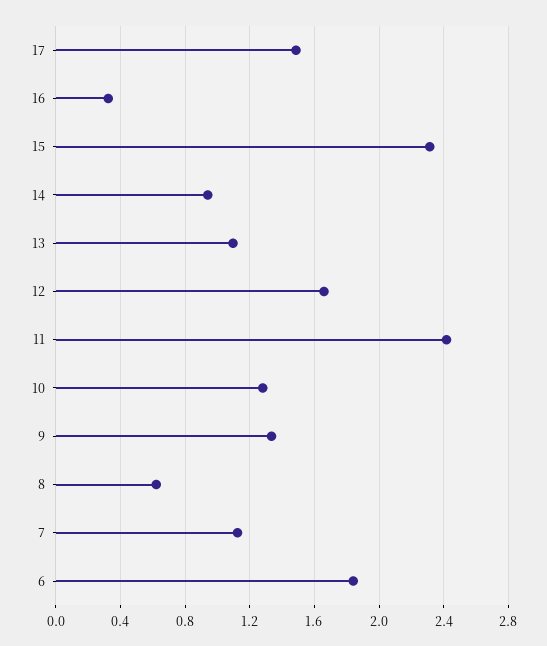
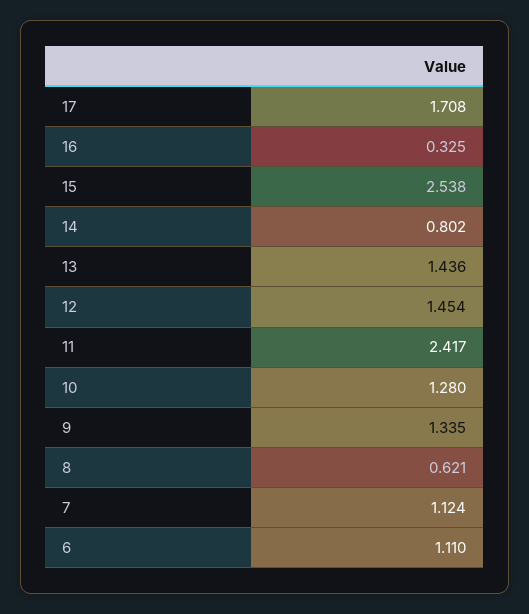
17: 1.5 -> 1.708
15: 2.3 -> 2.538
14: 0.95 -> 0.802
13: 1.1 -> 1.436
12: 1.65 -> 1.454
6: 1.85 -> 1.11

